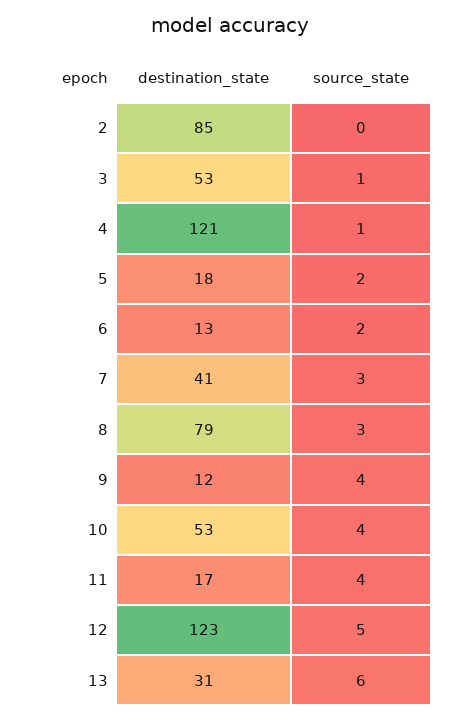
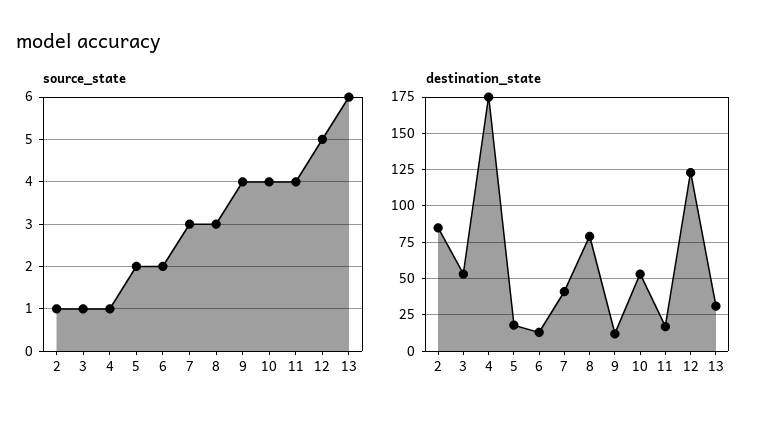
source_state, 2: 0 -> 1
destination_state, 4: 121 -> 175

